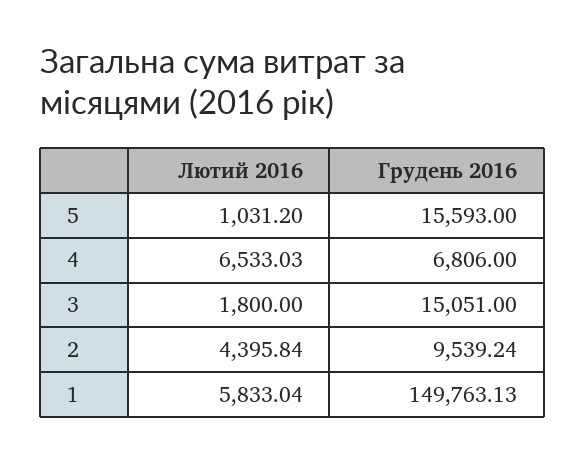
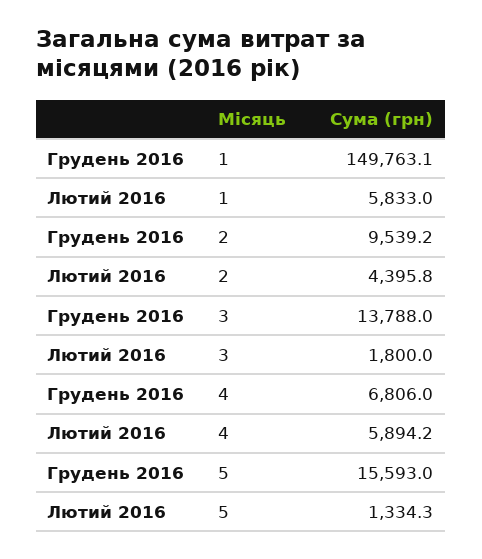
Лютий 2016, 5: 1031.2 -> 1334.3
Лютий 2016, 4: 6533.03 -> 5894.2
Грудень 2016, 3: 15051 -> 13788

